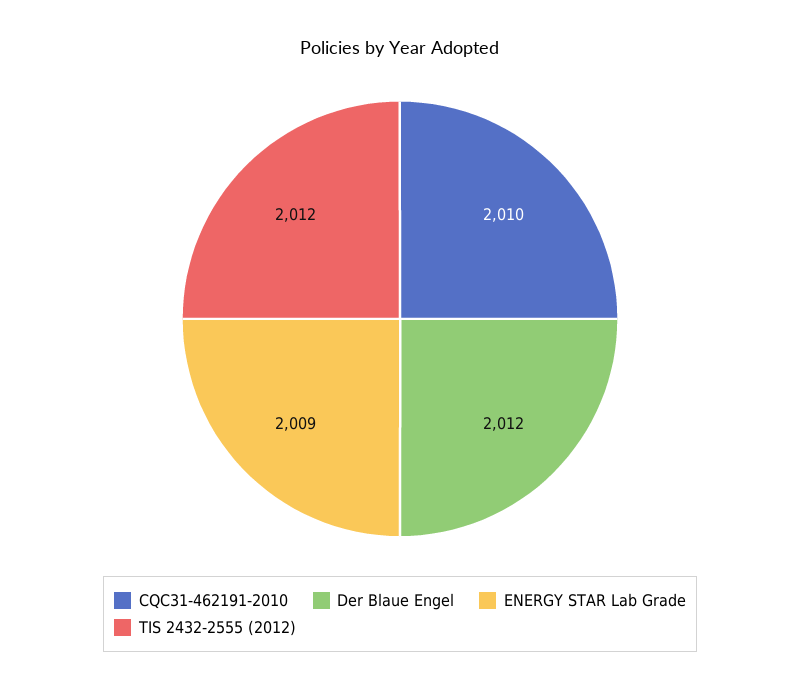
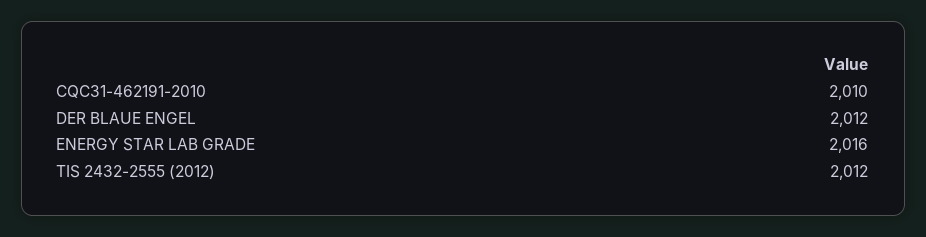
ENERGY STAR Lab Grade: 2009 -> 2016

